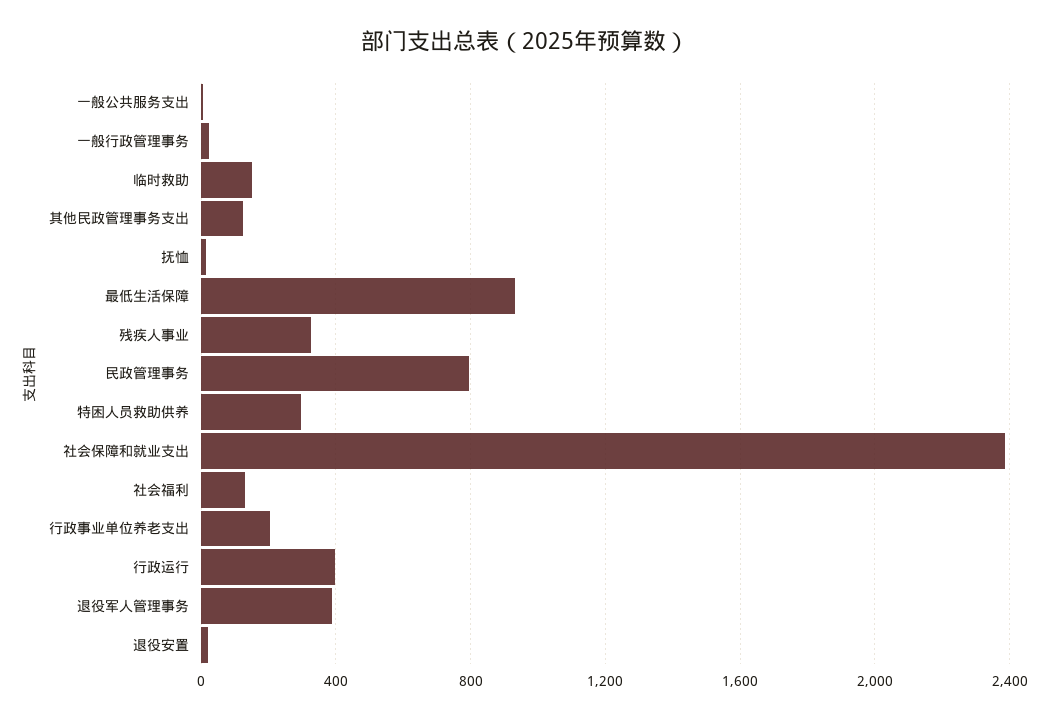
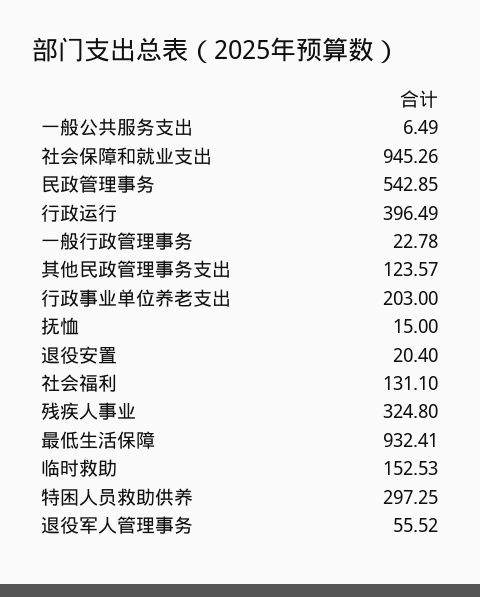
民政管理事务: 800 -> 542.85
社会保障和就业支出: 2400 -> 945.26
退役军人管理事务: 400 -> 55.52

